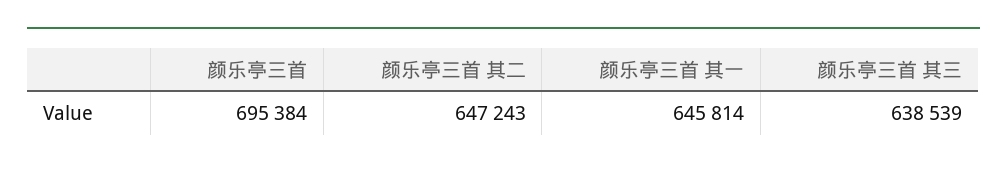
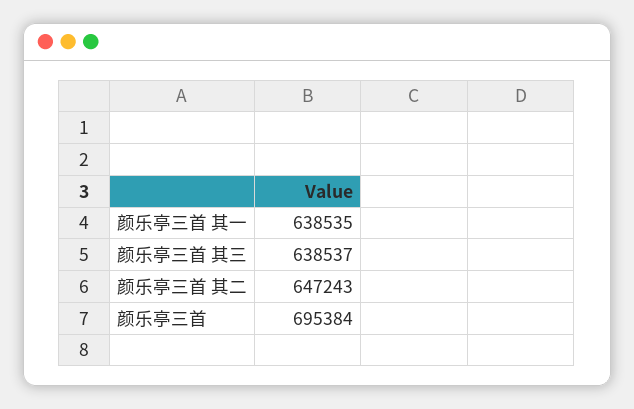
颜乐亭三首 其一: 645814 -> 638535
颜乐亭三首 其三: 638539 -> 638537

